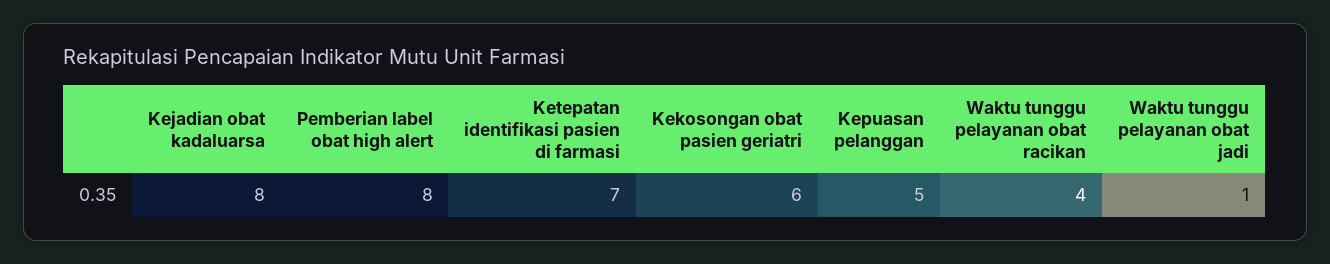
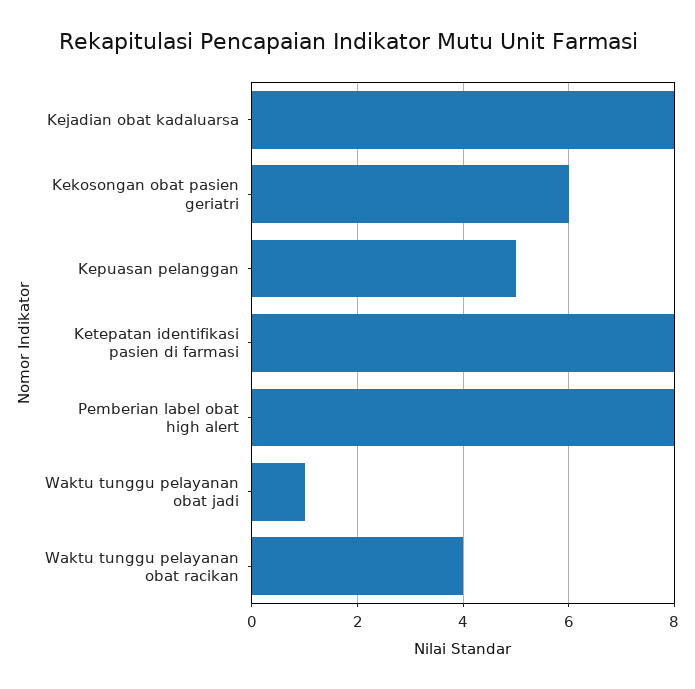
Ketepatan identifikasi pasien di farmasi: 7 -> 8

